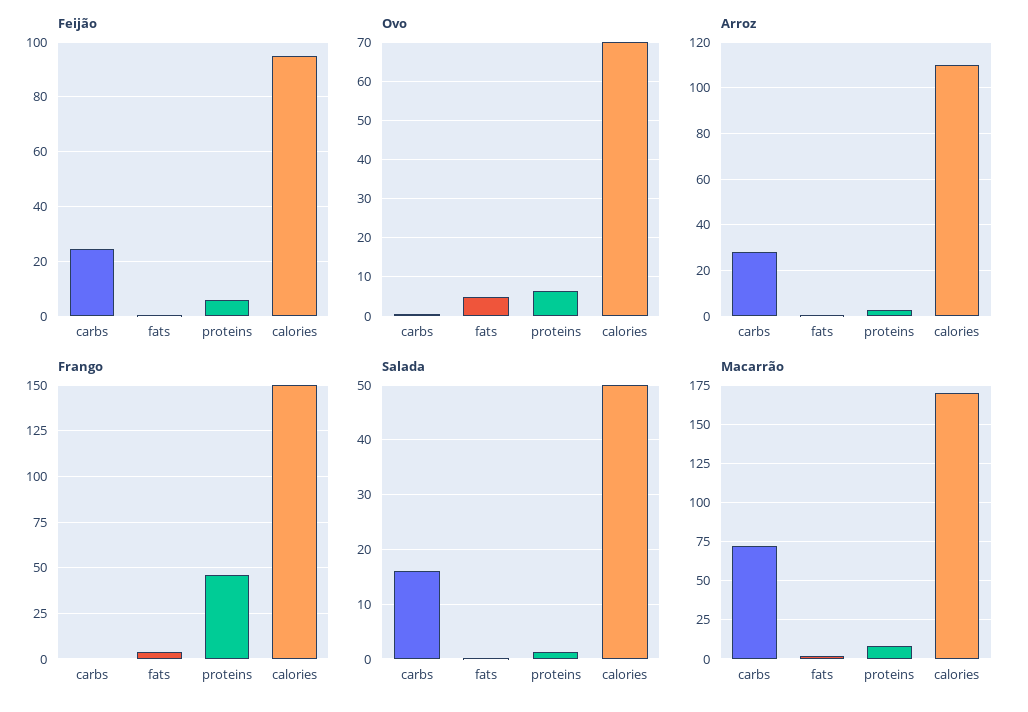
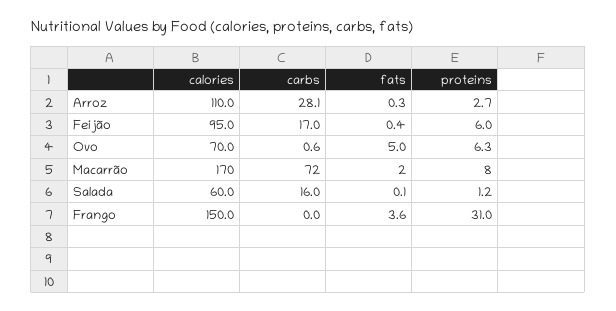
Feijão, carbs: 25 -> 17
Frango, proteins: 45 -> 31
Salada, calories: 50 -> 60

